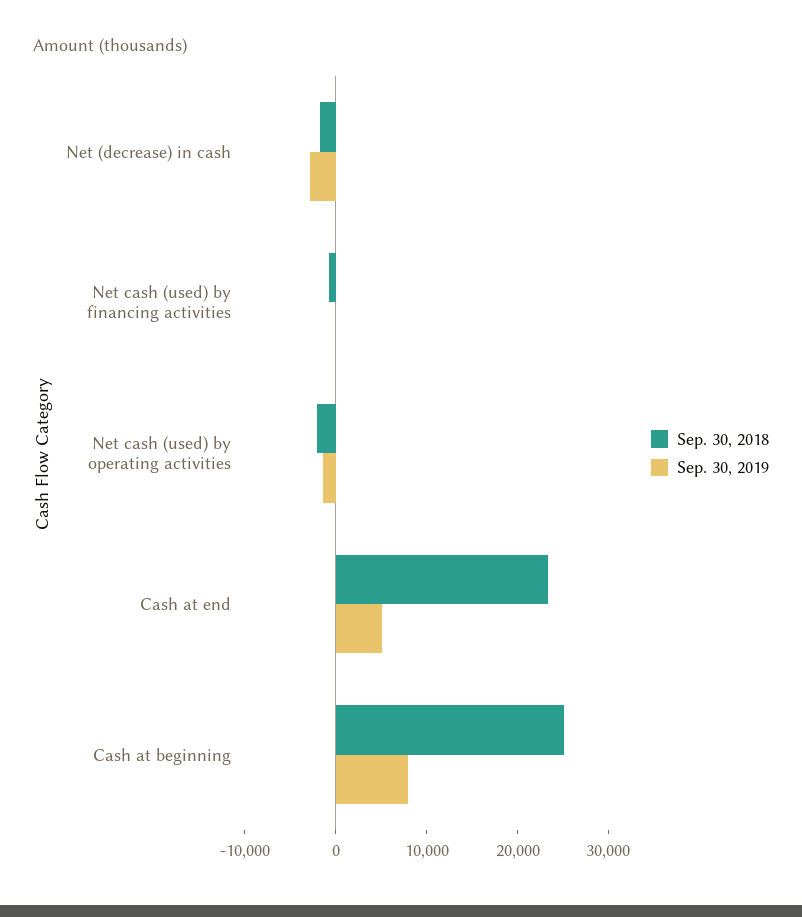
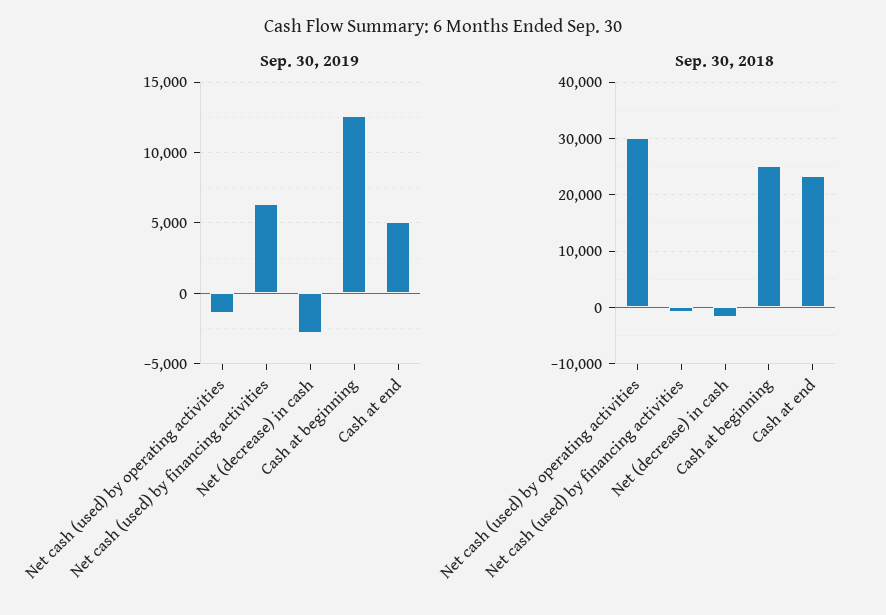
Sep. 30, 2019, Net cash (used) by financing activities: 0 -> 6500
Sep. 30, 2018, Net cash (used) by operating activities: -2000 -> 30000
Sep. 30, 2019, Cash at beginning: 8000 -> 12500

